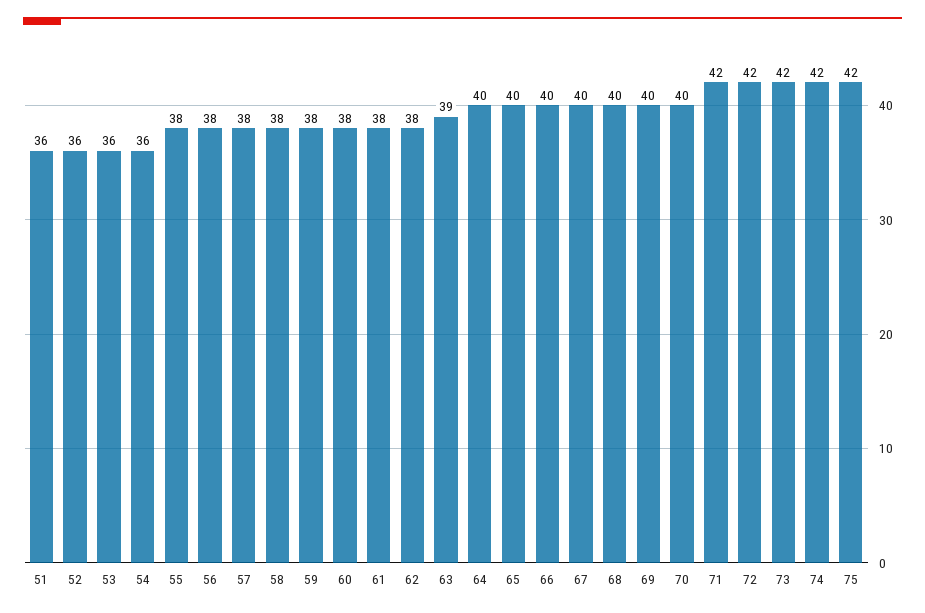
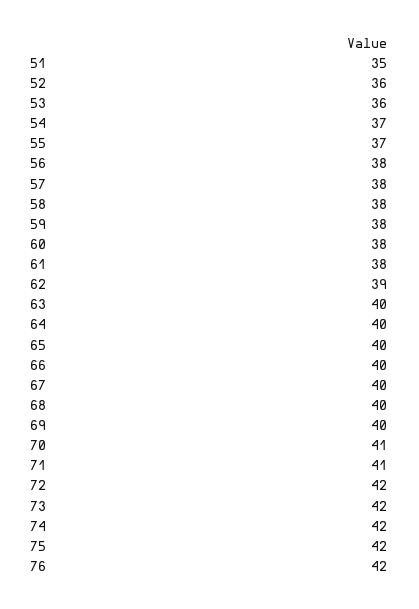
51: 36 -> 35
54: 36 -> 37
55: 38 -> 37
62: 38 -> 39
63: 39 -> 40
70: 40 -> 41
71: 42 -> 41
76: none -> 42

